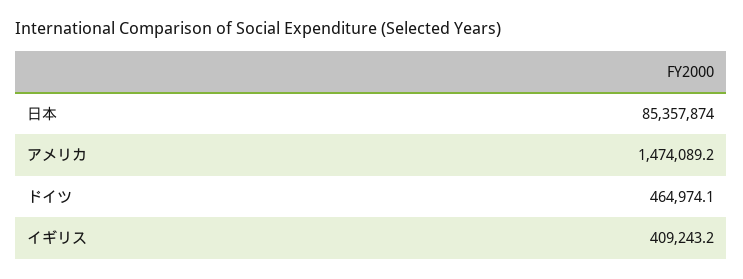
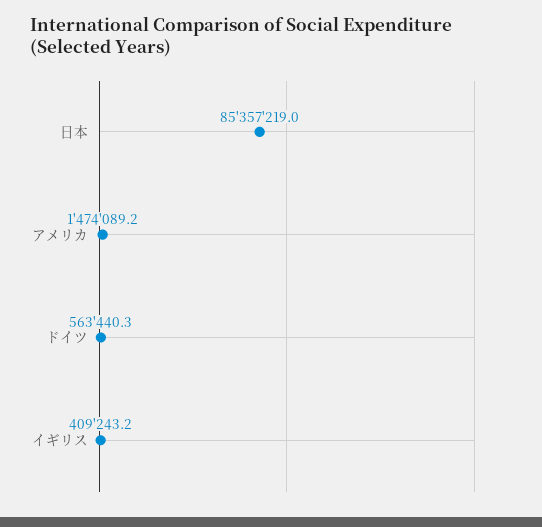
日本: 85357874 -> 85357219
ドイツ: 464974.1 -> 563440.3

